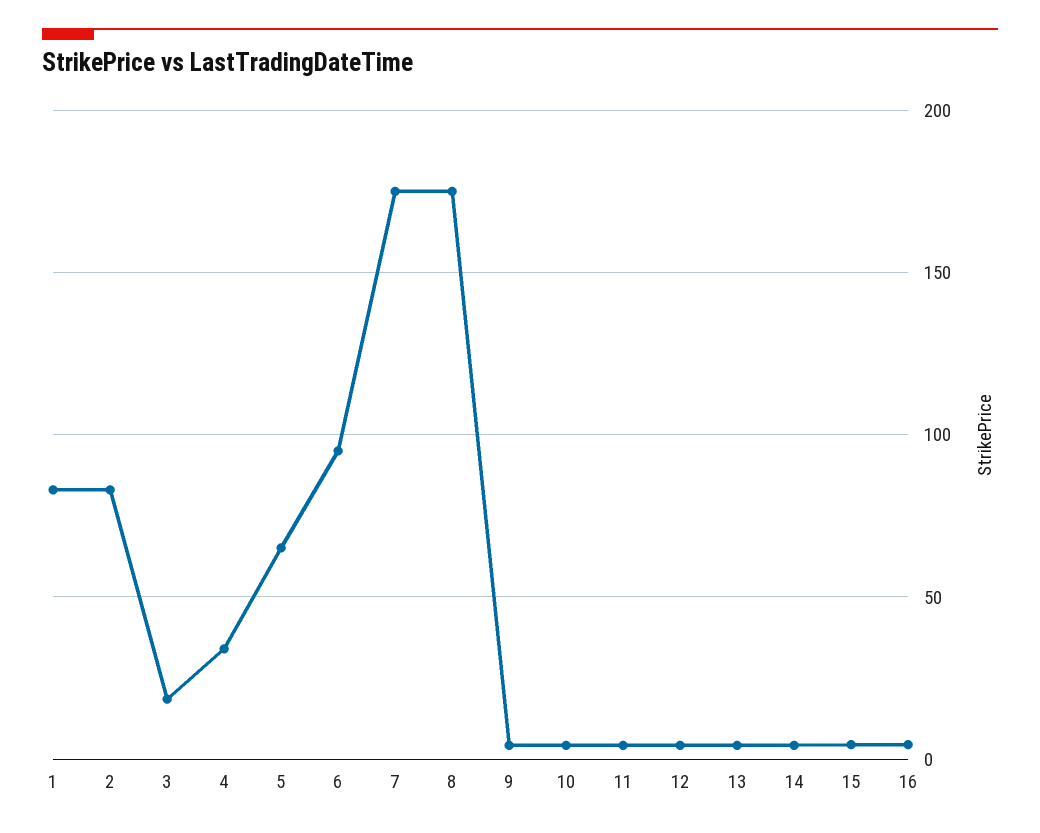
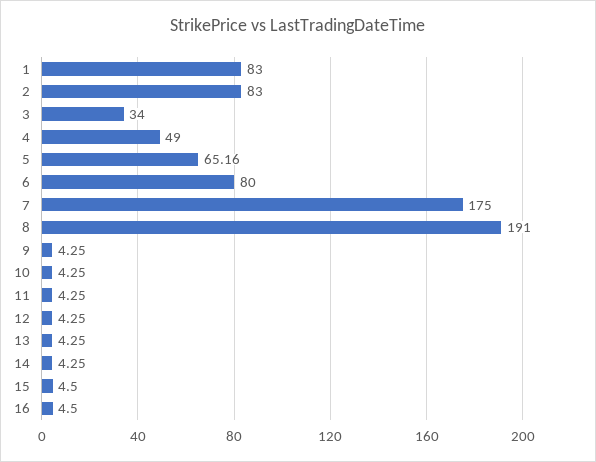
3: 20 -> 34
4: 35 -> 49
6: 95 -> 80
8: 175 -> 191

